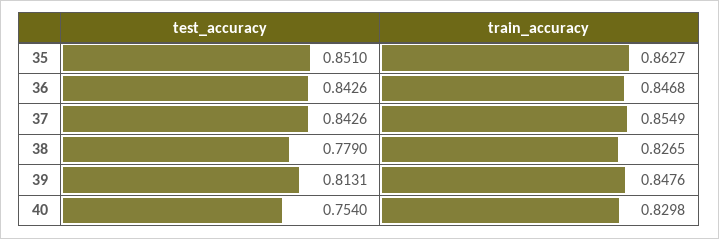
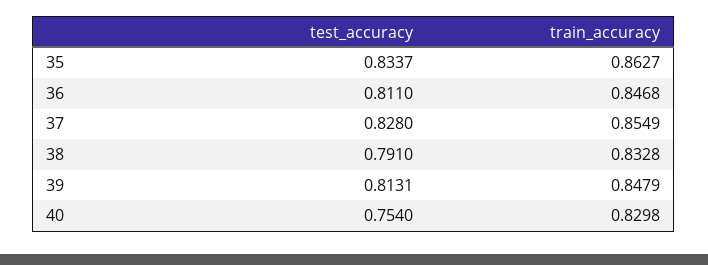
test_accuracy, 35: 0.851 -> 0.8337
test_accuracy, 36: 0.8426 -> 0.811
test_accuracy, 37: 0.8426 -> 0.828
test_accuracy, 38: 0.779 -> 0.791
train_accuracy, 38: 0.8265 -> 0.8328
train_accuracy, 39: 0.8476 -> 0.8479

